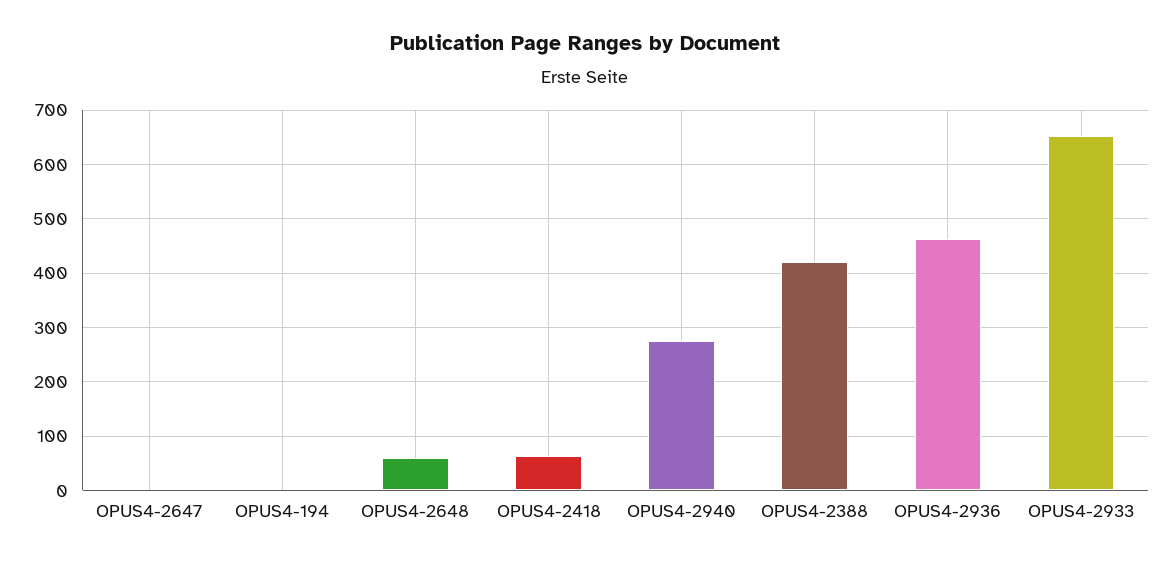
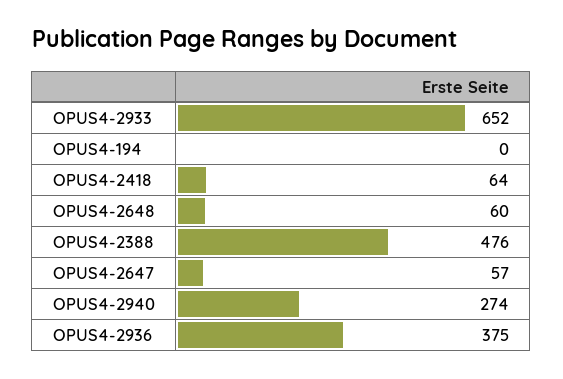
OPUS4-2647: 0 -> 57
OPUS4-2388: 420 -> 476
OPUS4-2936: 460 -> 375

